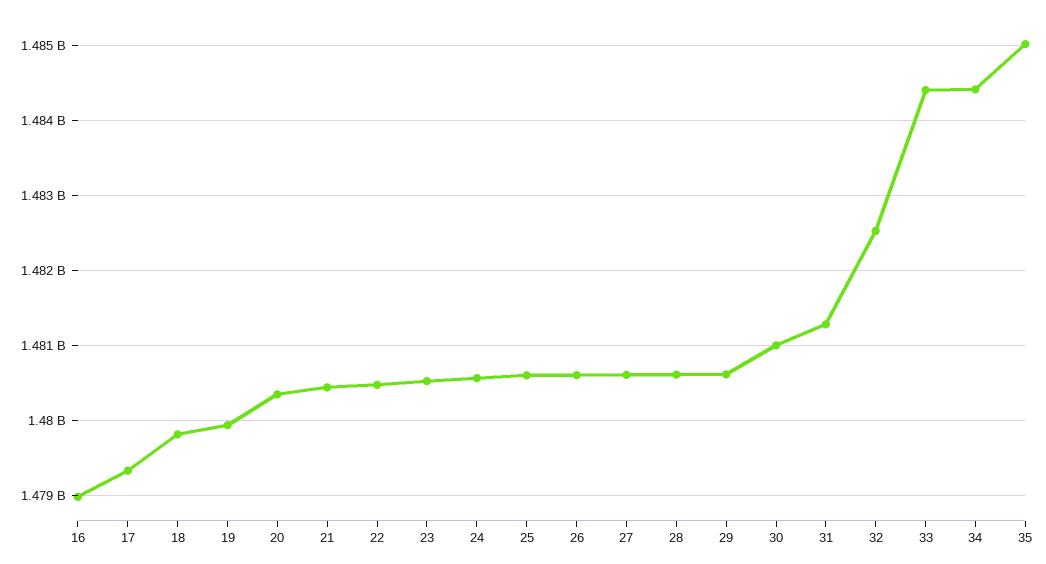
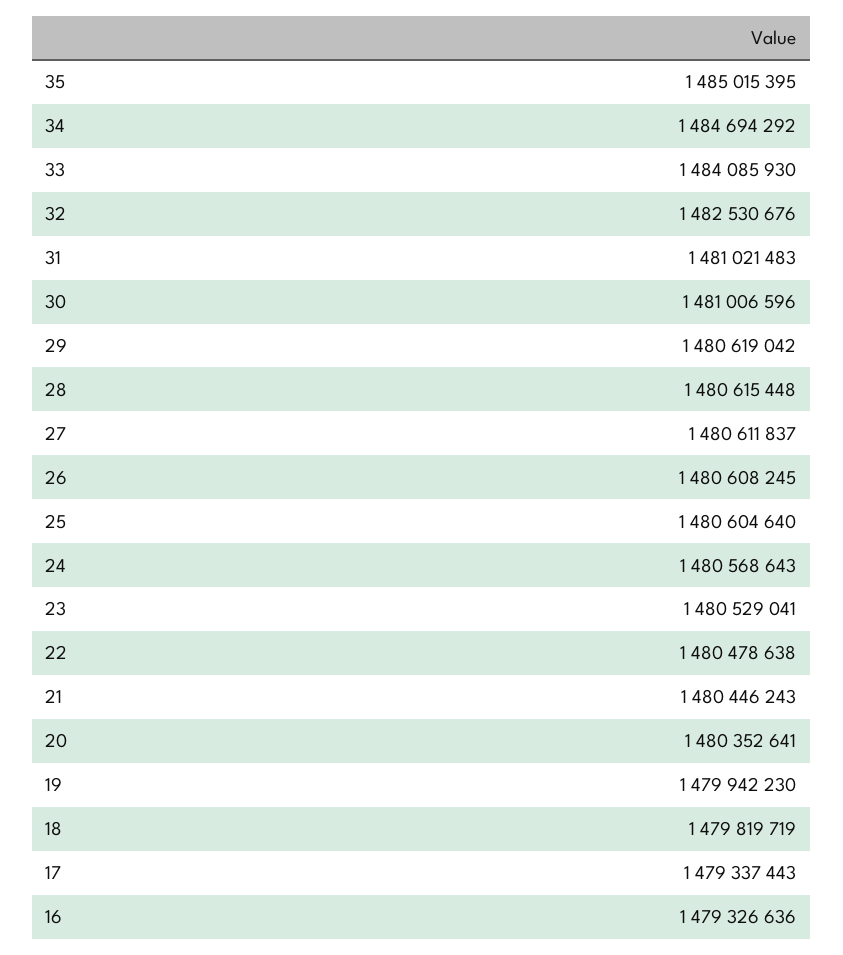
16: 1479000000 -> 1479326636
31: 1481300000 -> 1481021483
33: 1484400000 -> 1484085930
34: 1484400000 -> 1484694292

